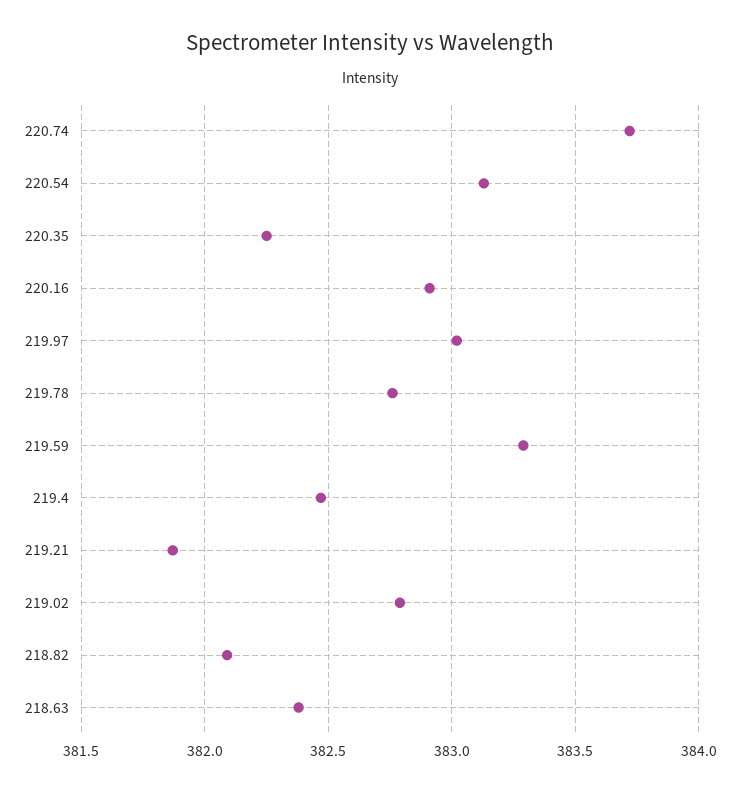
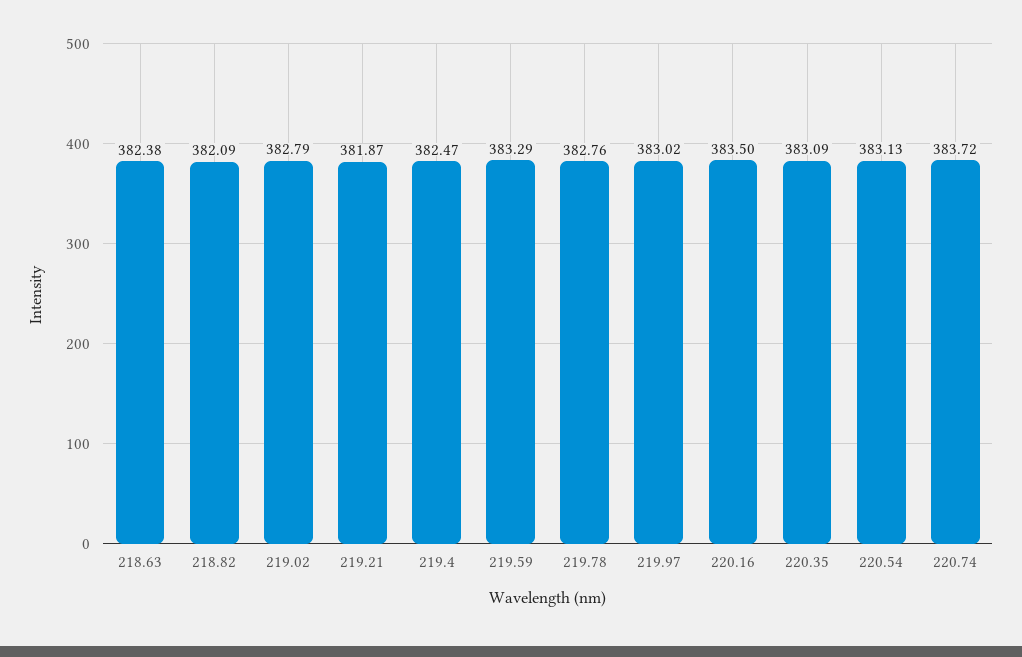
220.35: 382.25 -> 383.09
220.16: 382.9 -> 383.5

